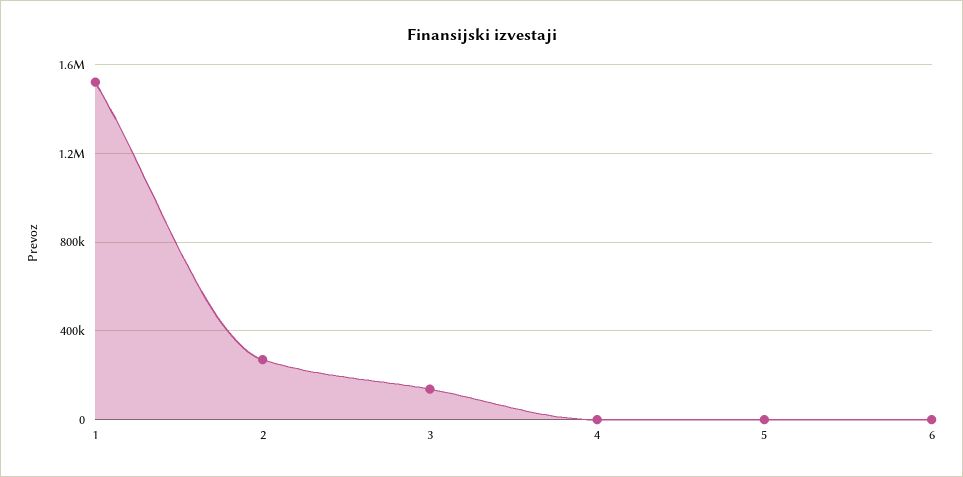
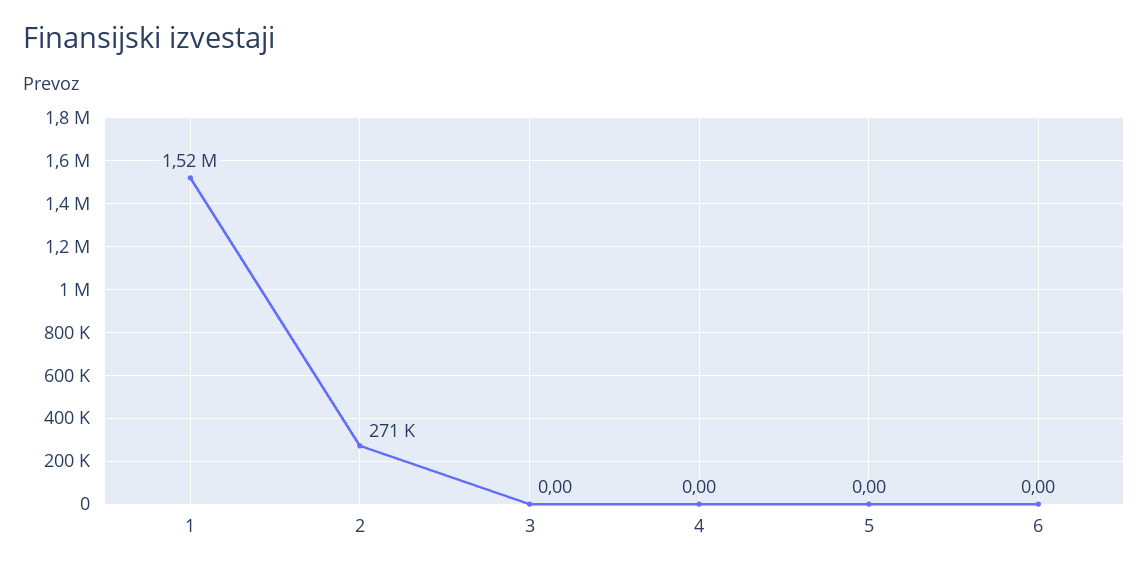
3: 150000 -> 0

